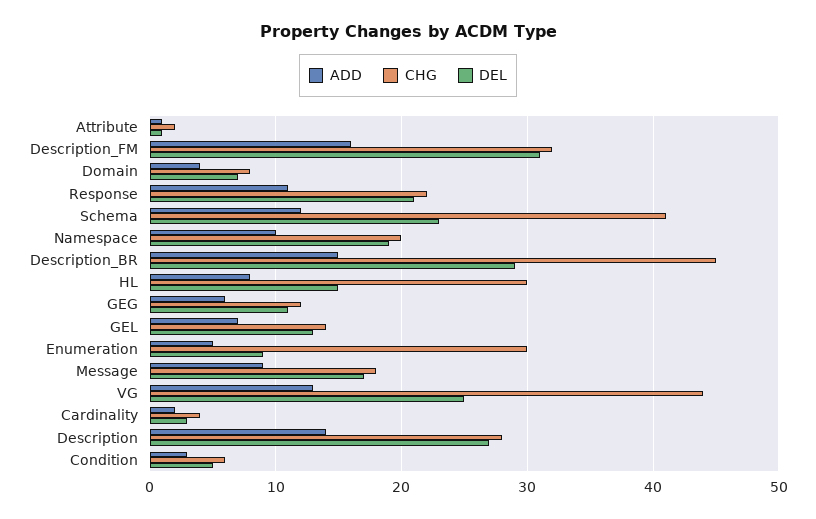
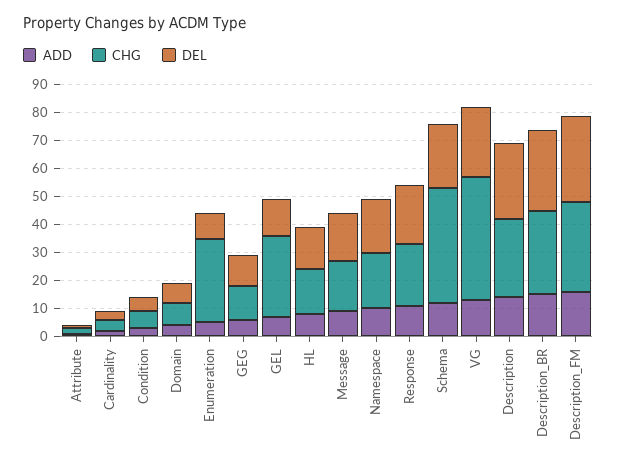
CHG, Description_BR: 45 -> 30
CHG, HL: 30 -> 15
CHG, GEL: 14 -> 30

